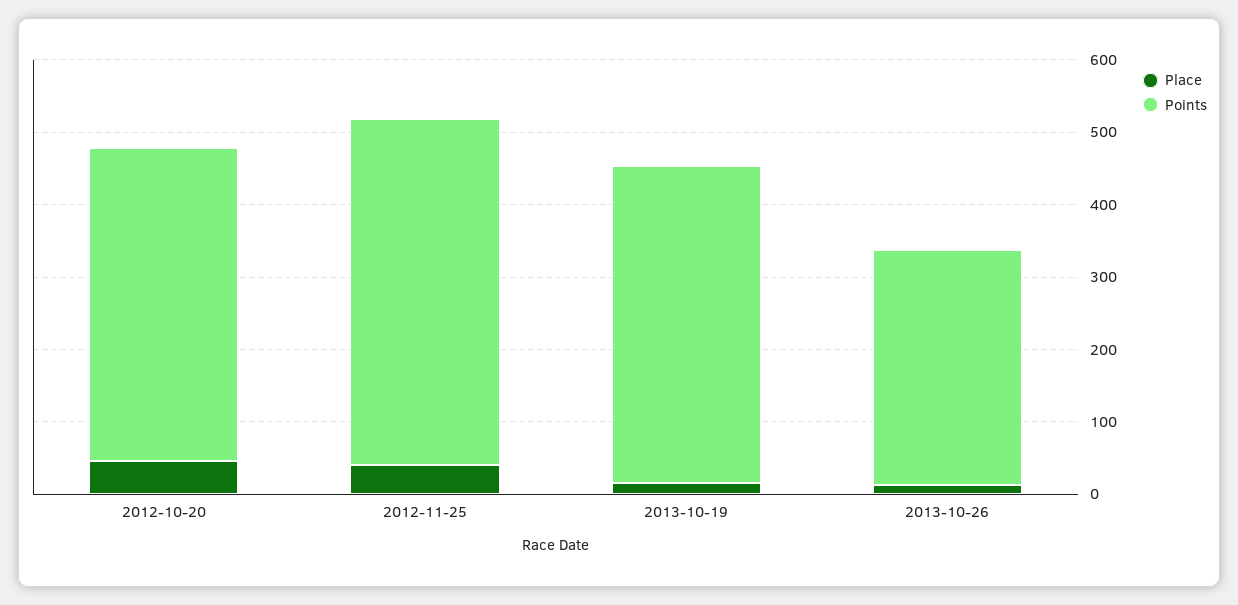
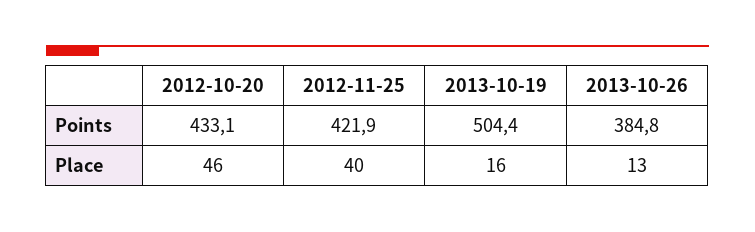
Points, 2012-11-25: 480 -> 421.9
Points, 2013-10-19: 440 -> 504.4
Points, 2013-10-26: 320 -> 384.8

